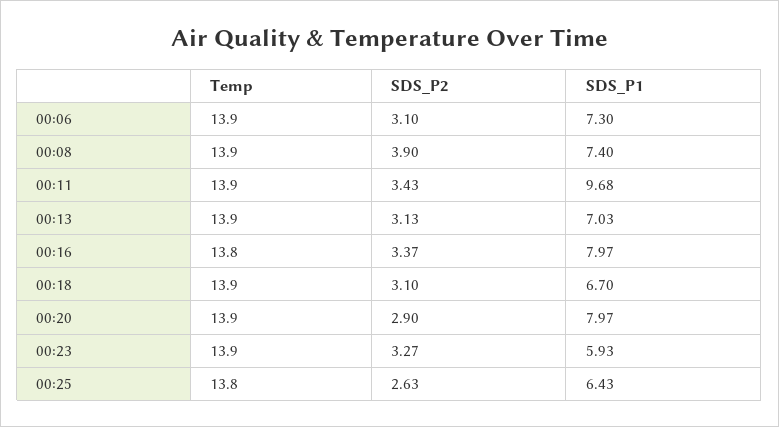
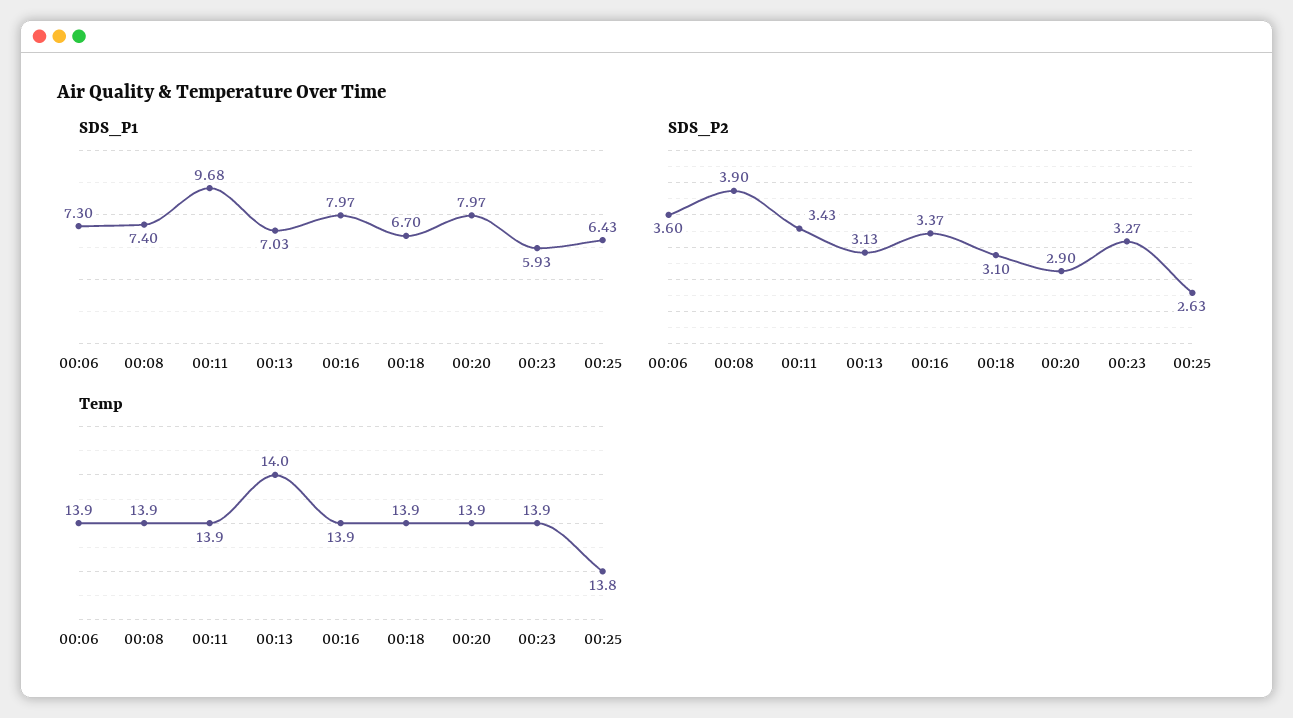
SDS_P2, 00:06: 3.1 -> 3.6
Temp, 00:13: 13.9 -> 14
Temp, 00:16: 13.8 -> 13.9

